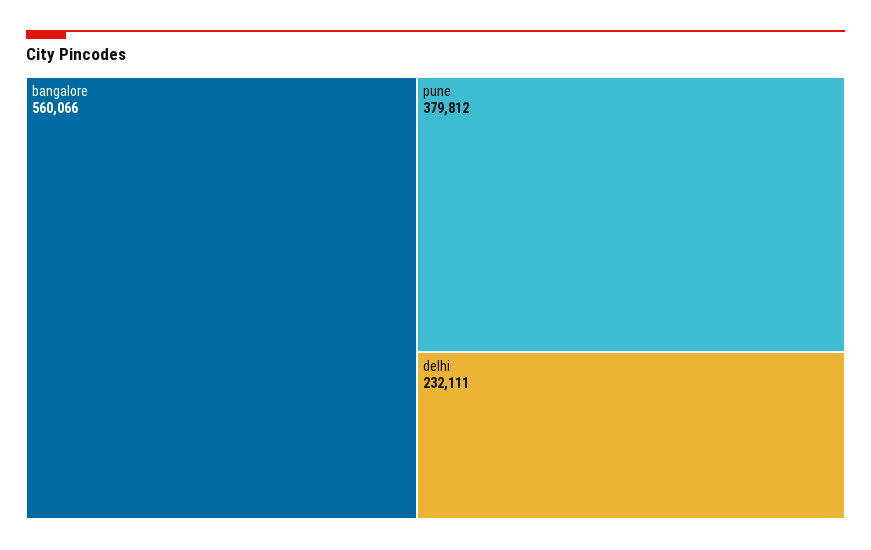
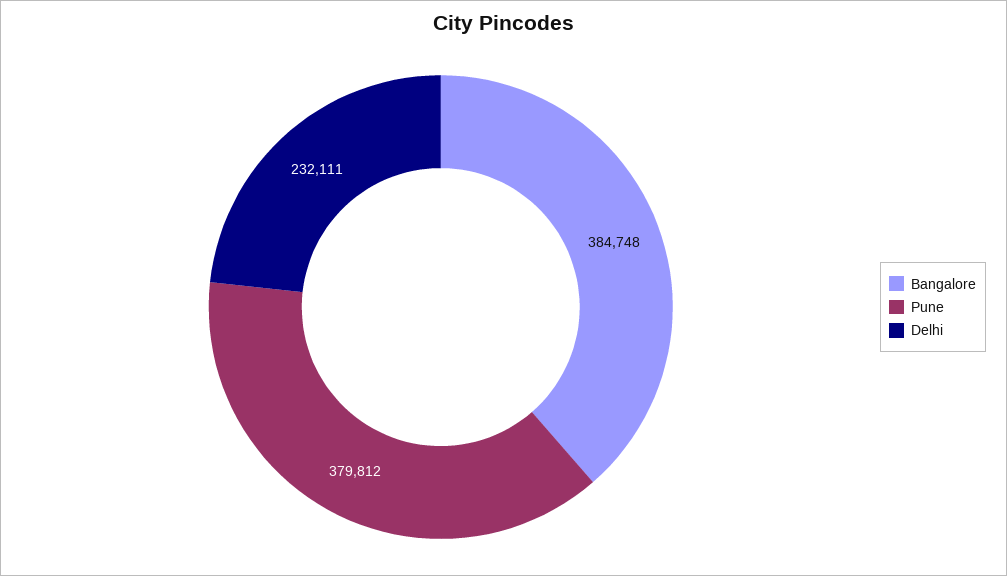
bangalore: 560066 -> 384748

